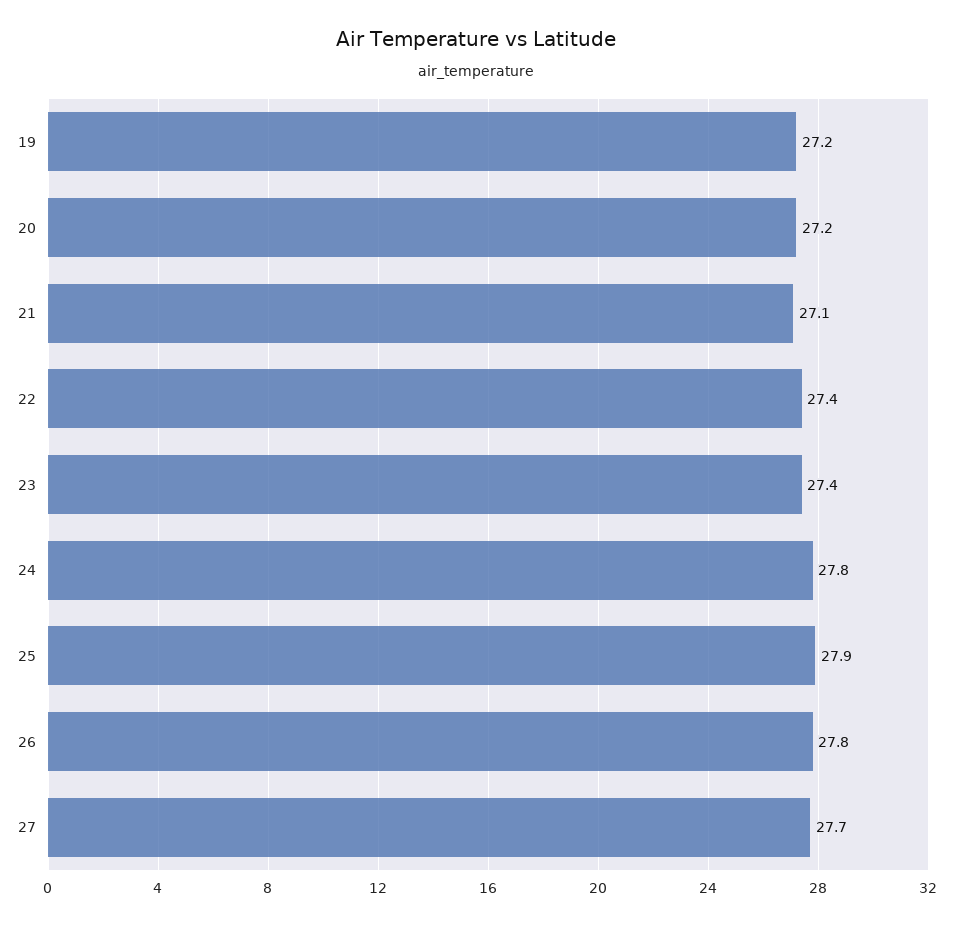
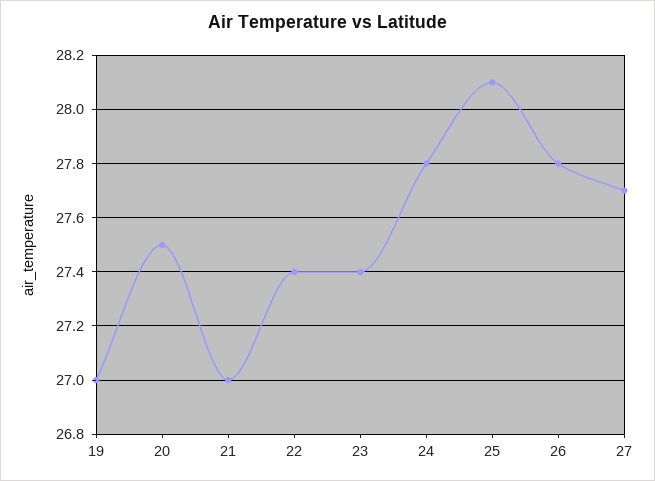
19: 27.2 -> 27
20: 27.2 -> 27.5
21: 27.1 -> 27
25: 27.9 -> 28.1

